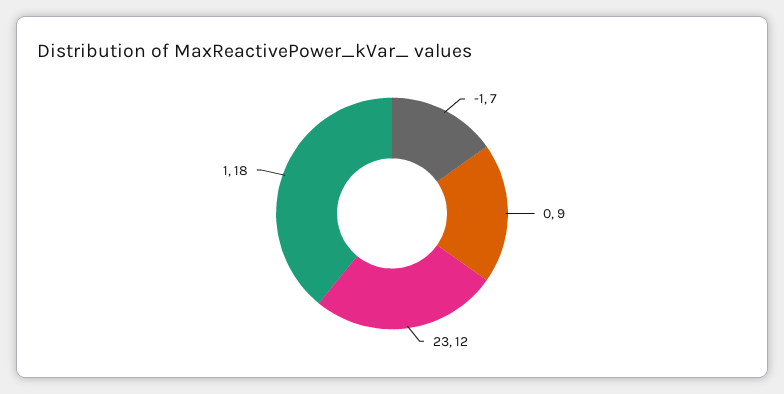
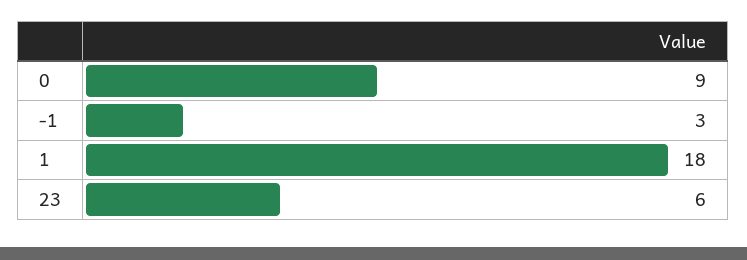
-1: 7 -> 3
23: 12 -> 6

